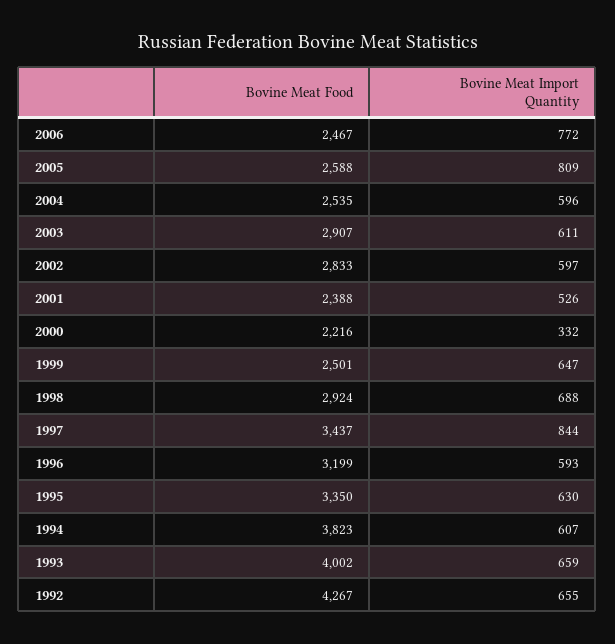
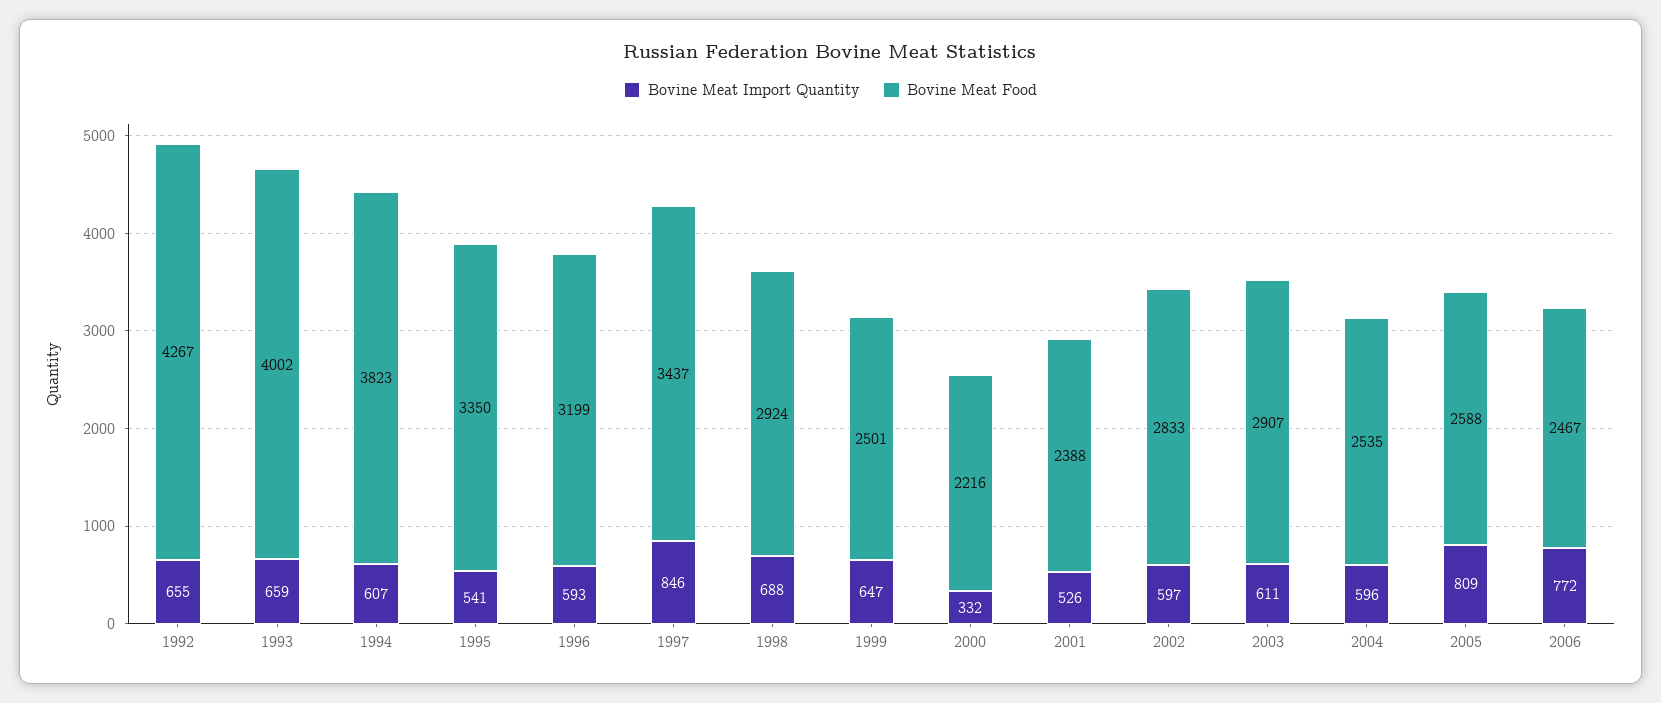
Bovine Meat Import Quantity, 1997: 844 -> 846
Bovine Meat Import Quantity, 1995: 630 -> 541

